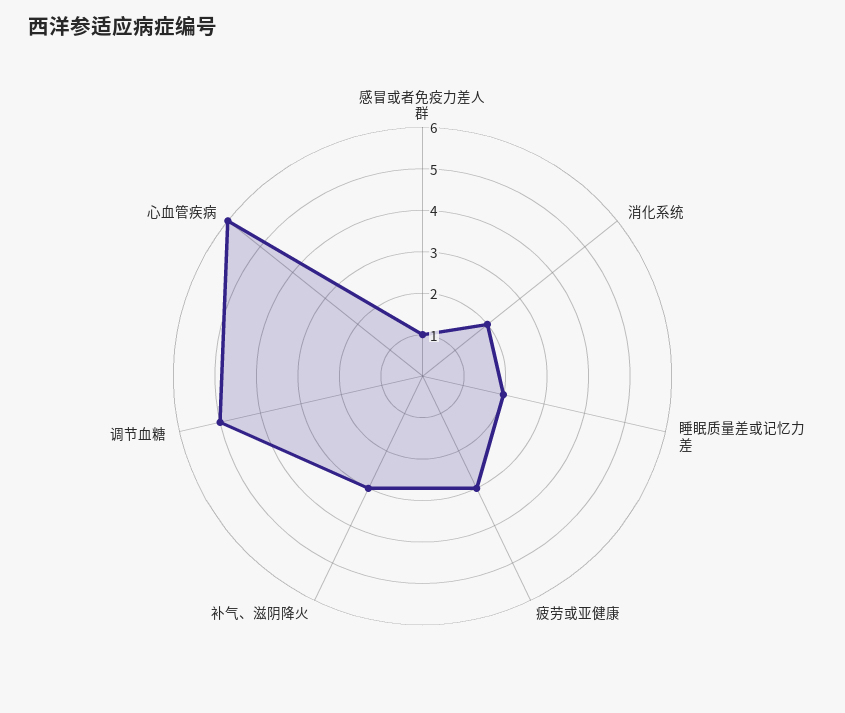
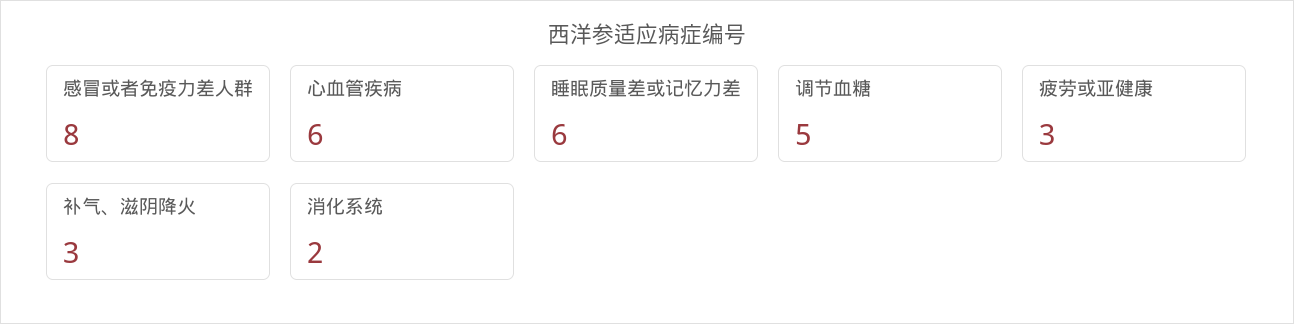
感冒或者免疫力差人群: 1 -> 8
睡眠质量差或记忆力差: 2 -> 6

